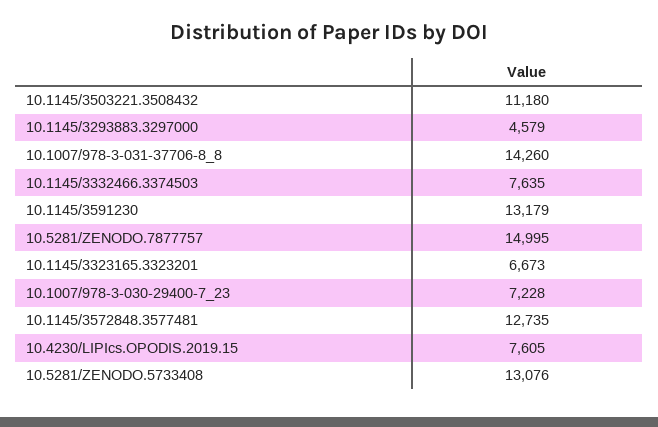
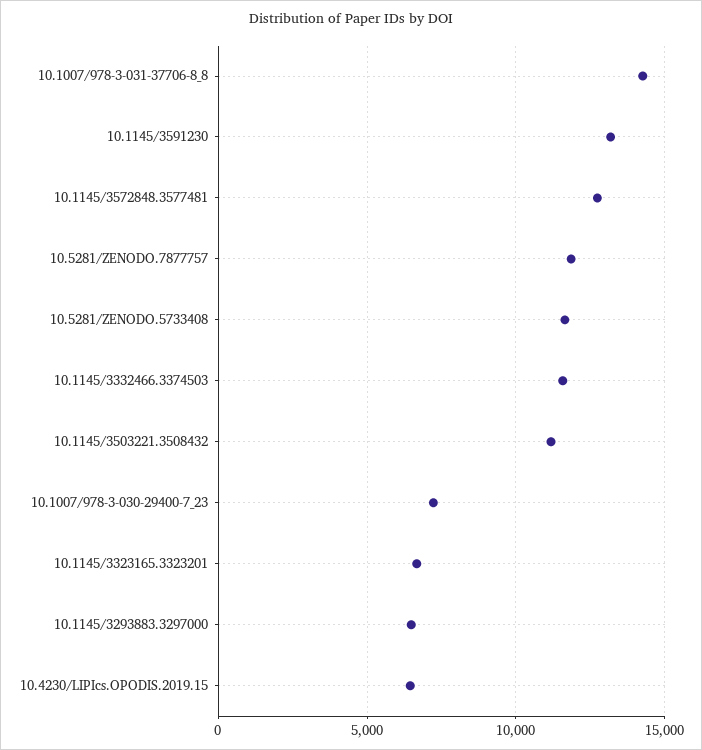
10.1145/3293883.3297000: 4579 -> 6500
10.1145/3332466.3374503: 7635 -> 11500
10.5281/ZENODO.7877757: 14995 -> 12000
10.4230/LIPIcs.OPODIS.2019.15: 7605 -> 6500
10.5281/ZENODO.5733408: 13076 -> 11500

